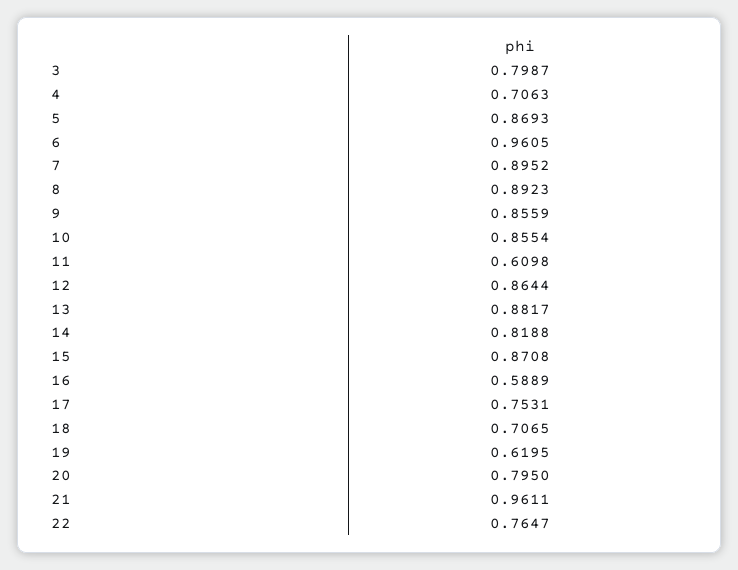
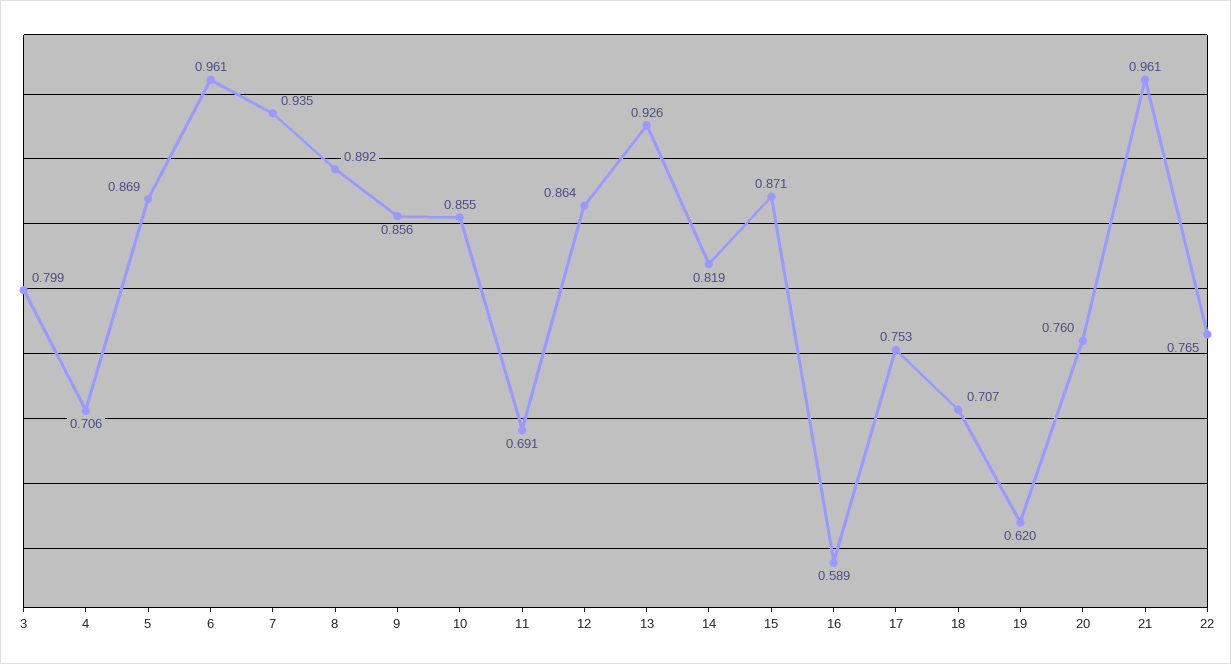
7: 0.8952 -> 0.935
11: 0.6098 -> 0.691
13: 0.8817 -> 0.926
20: 0.795 -> 0.76

